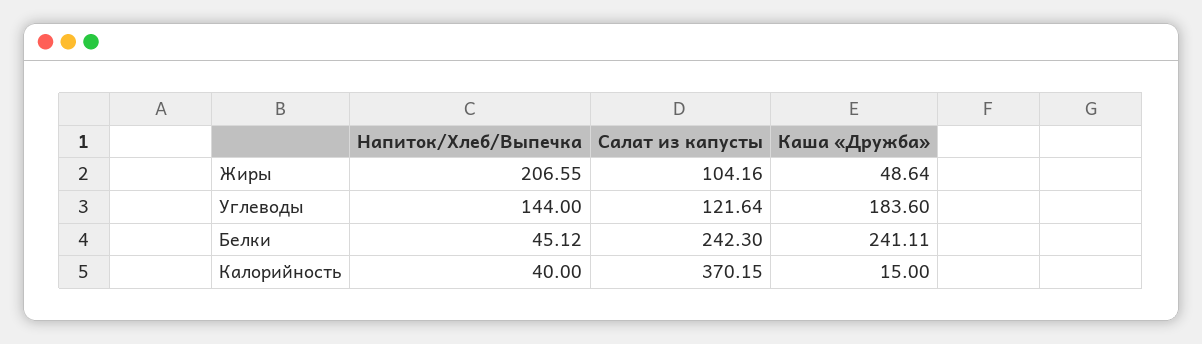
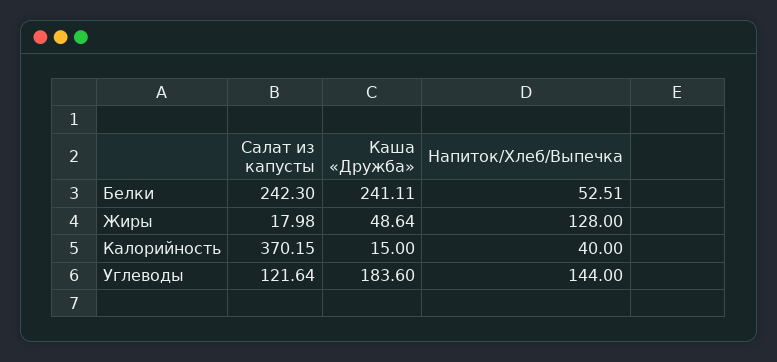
Напиток/Хлеб/Выпечка, Жиры: 206.55 -> 128
Салат из капусты, Жиры: 104.16 -> 17.98
Напиток/Хлеб/Выпечка, Белки: 45.12 -> 52.51

